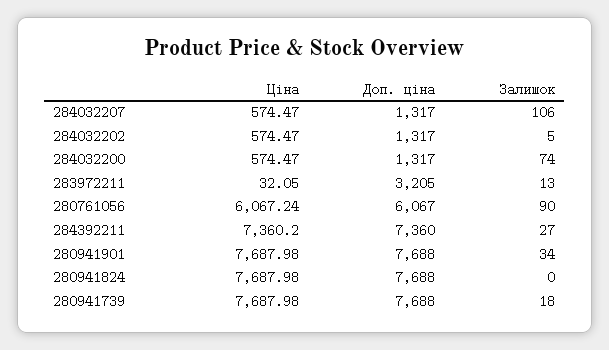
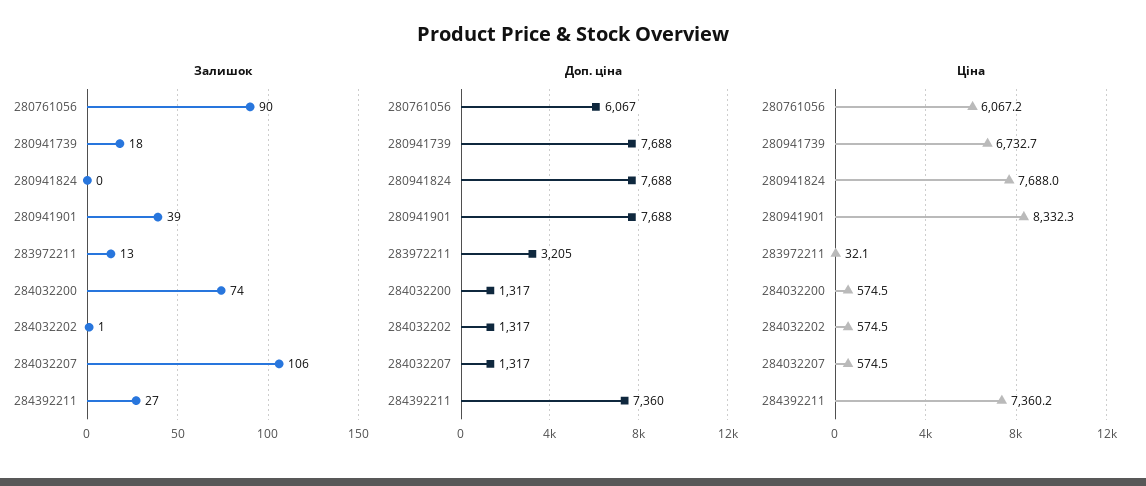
Залишок, 284032202: 5 -> 1
Ціна, 280941901: 7687.98 -> 8332.3
Залишок, 280941901: 34 -> 39
Ціна, 280941739: 7687.98 -> 6732.7

